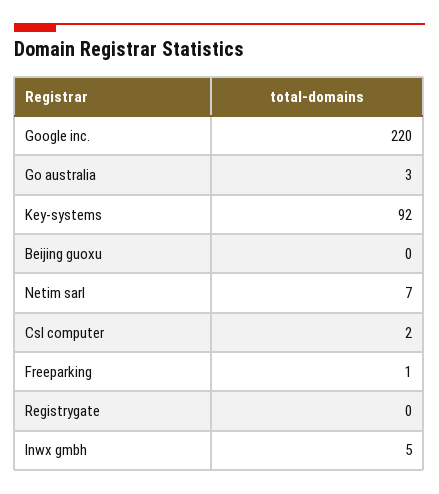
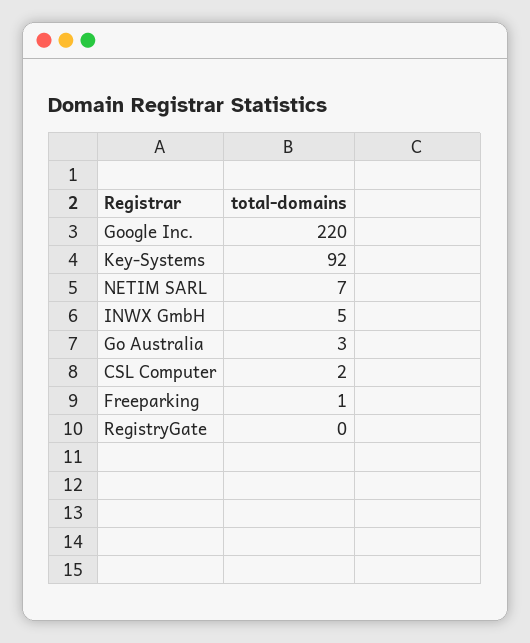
Beijing guoxu: 0 -> none

